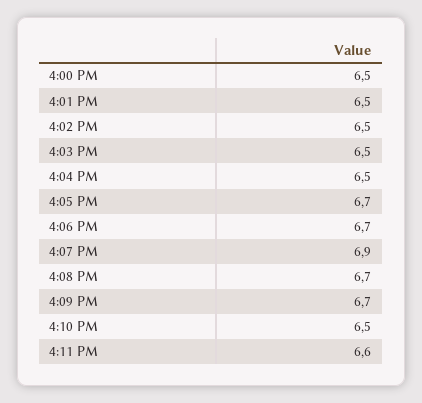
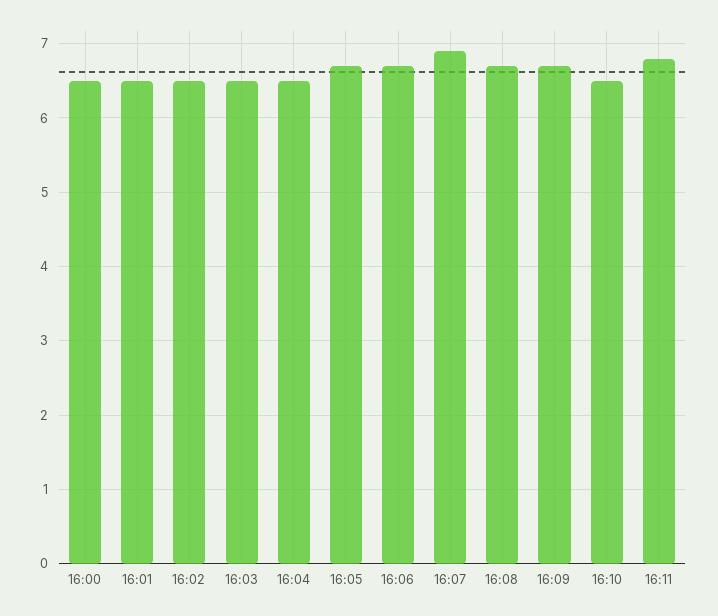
4:11 PM: 6.6 -> 6.8

